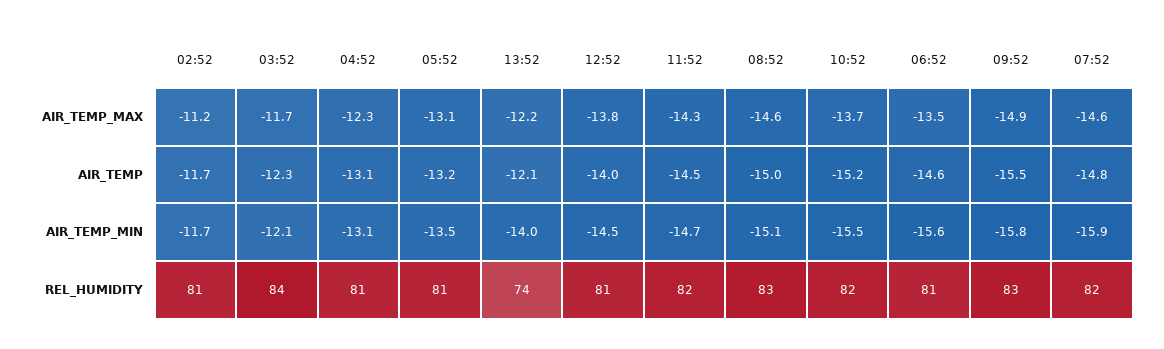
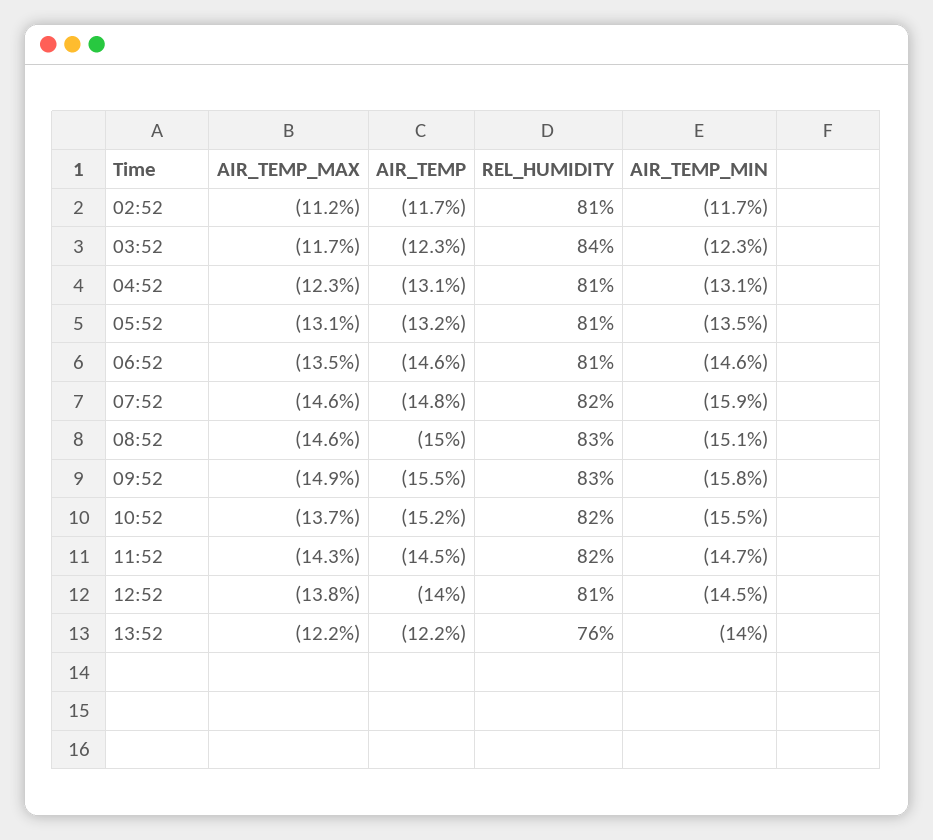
13:52, AIR_TEMP: -12.1 -> -12.2
03:52, AIR_TEMP_MIN: -12.1 -> -12.3
06:52, AIR_TEMP_MIN: -15.6 -> -14.6
13:52, REL_HUMIDITY: 74 -> 76

